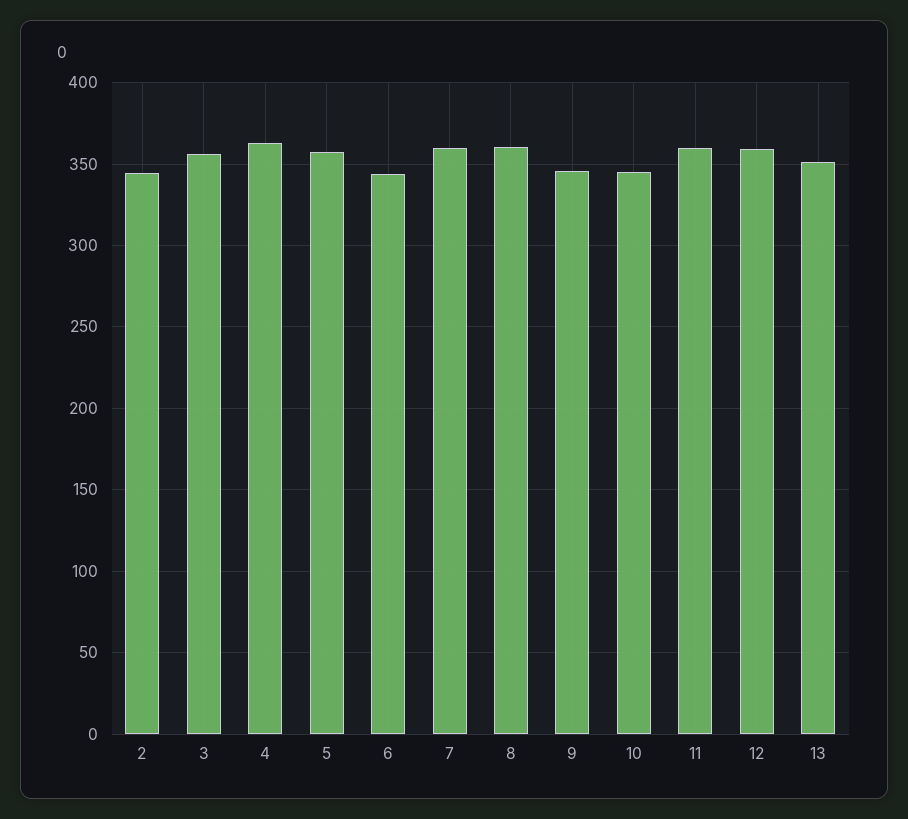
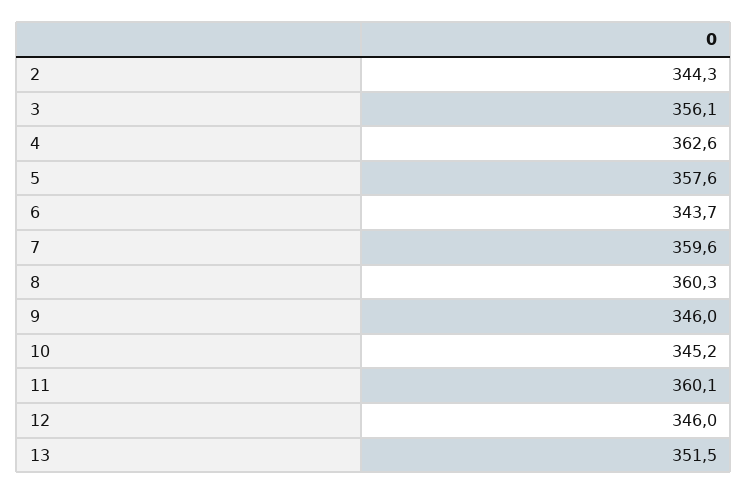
12: 360 -> 346

